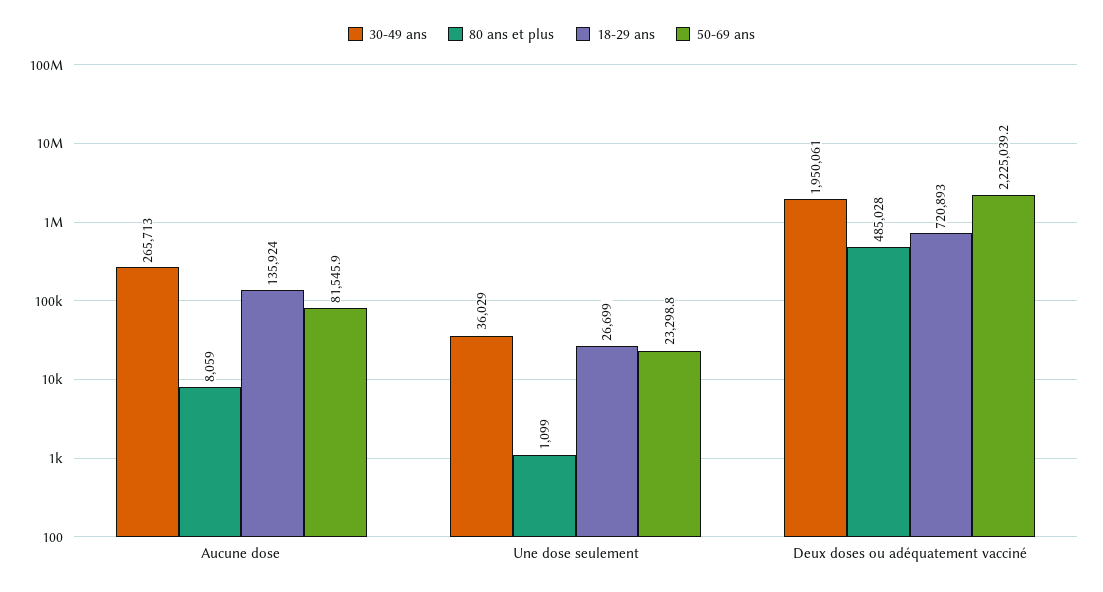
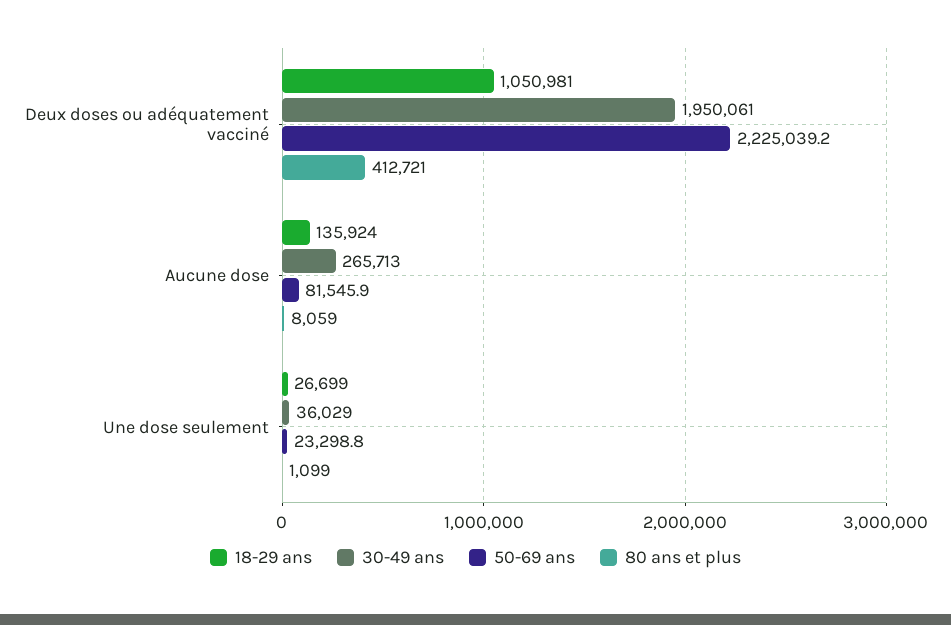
80 ans et plus, Deux doses ou adéquatement vacciné: 485028 -> 412721
18-29 ans, Deux doses ou adéquatement vacciné: 720893 -> 1050981

